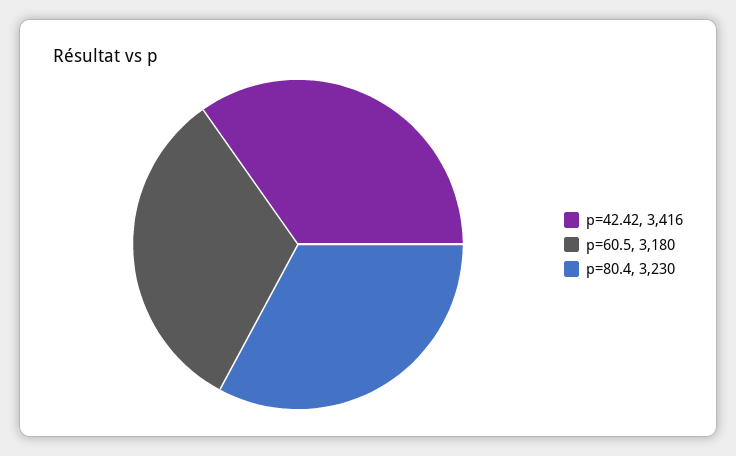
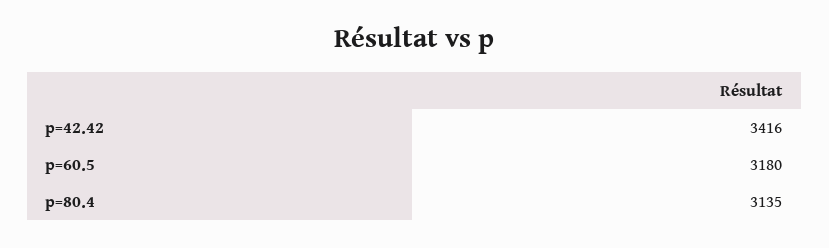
p=80.4: 3230 -> 3135

